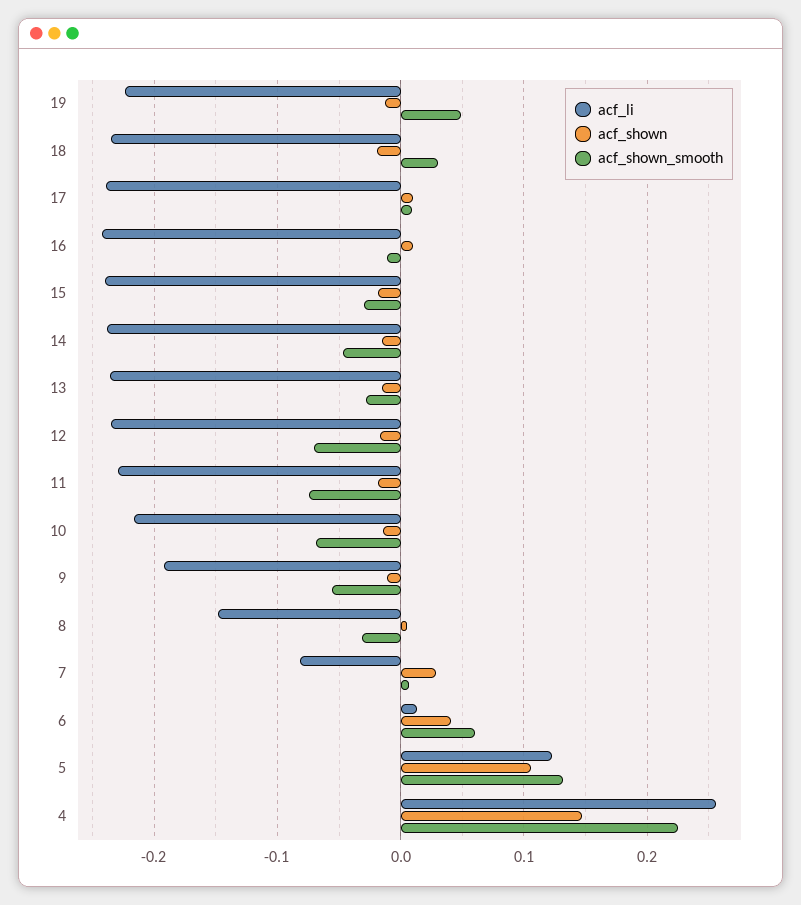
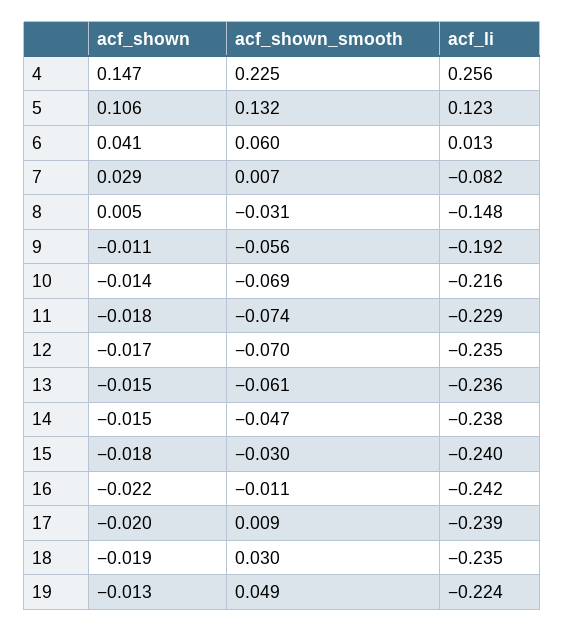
acf_shown, 17: 0.01 -> -0.02
acf_shown, 16: 0.01 -> -0.022
acf_shown_smooth, 13: -0.03 -> -0.061

